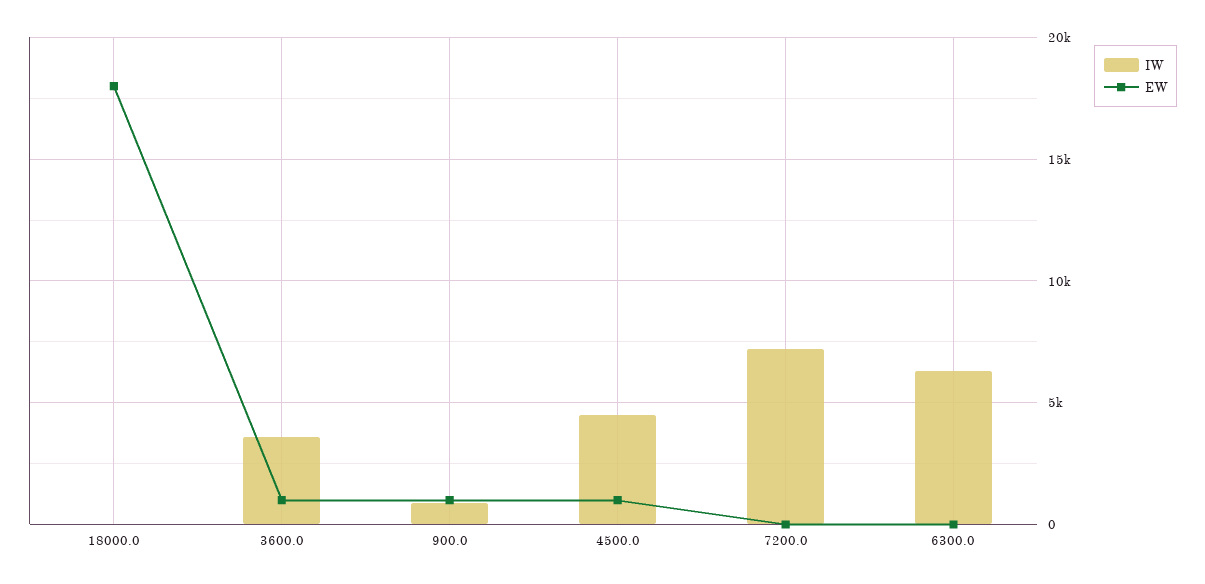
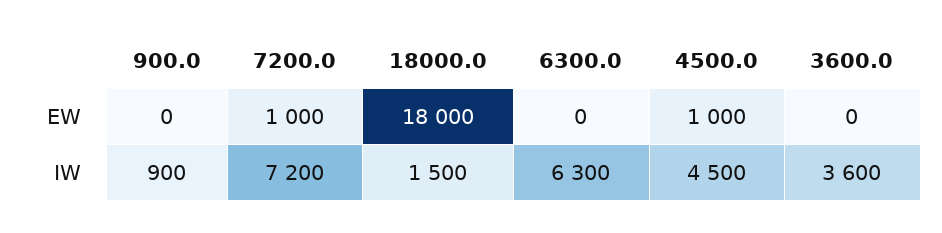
IW, 18000.0: 0 -> 1500
EW, 3600.0: 1000 -> 0
EW, 900.0: 1000 -> 0
EW, 7200.0: 0 -> 1000

